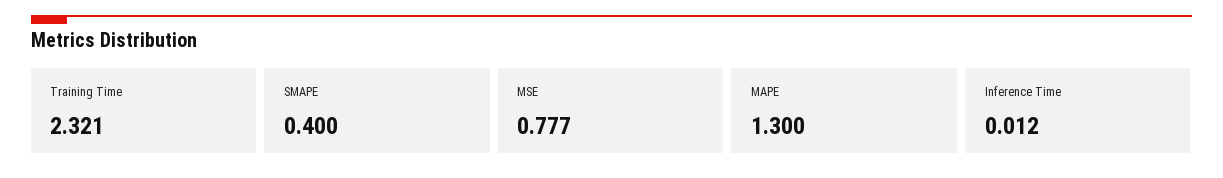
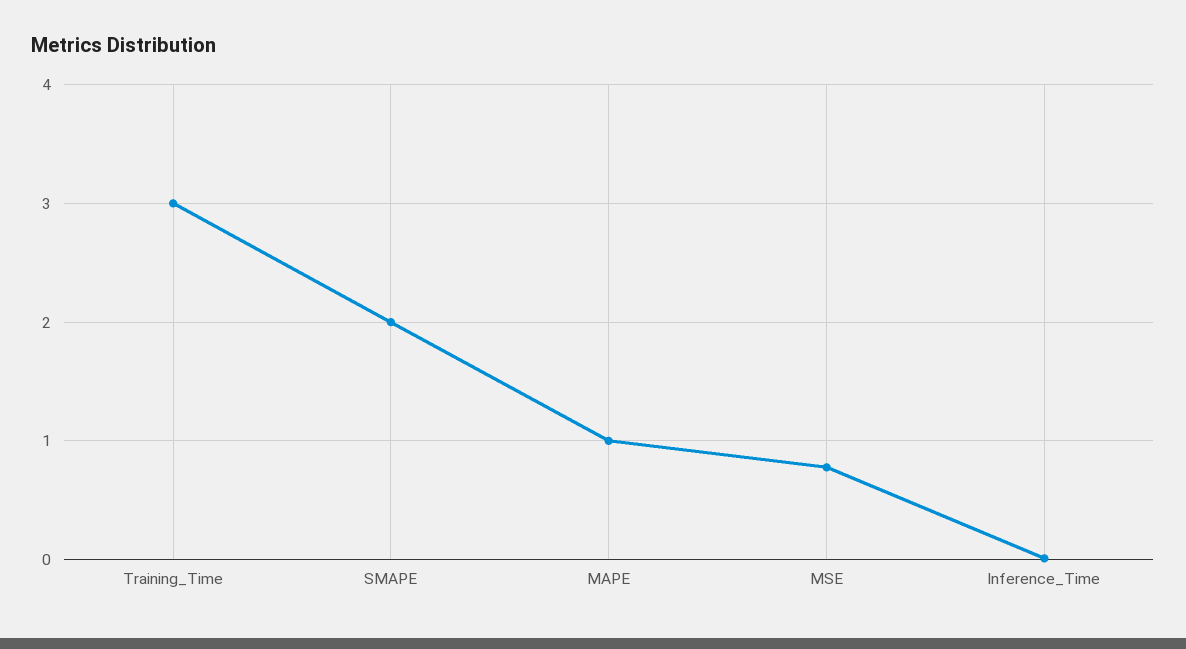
Training Time: 2.321 -> 3
SMAPE: 0.4 -> 2
MAPE: 1.3 -> 1

